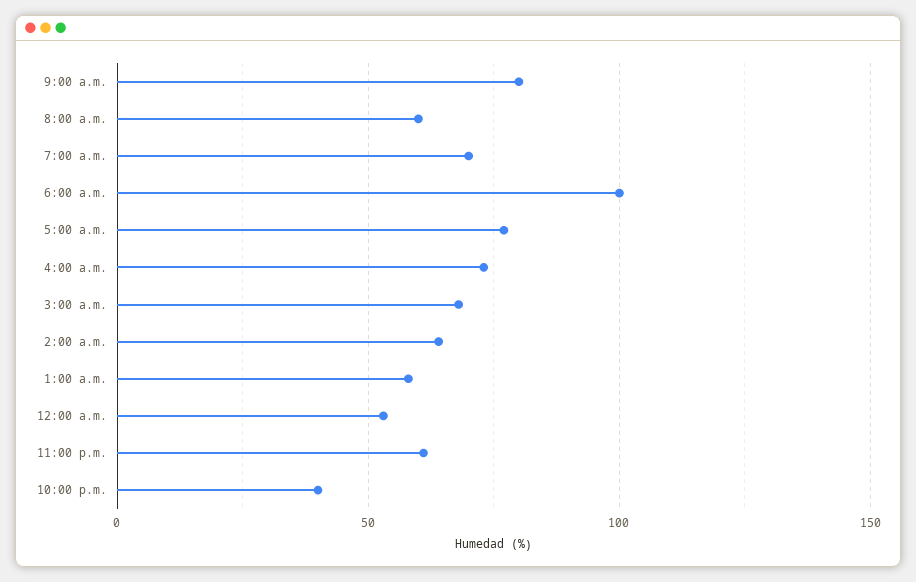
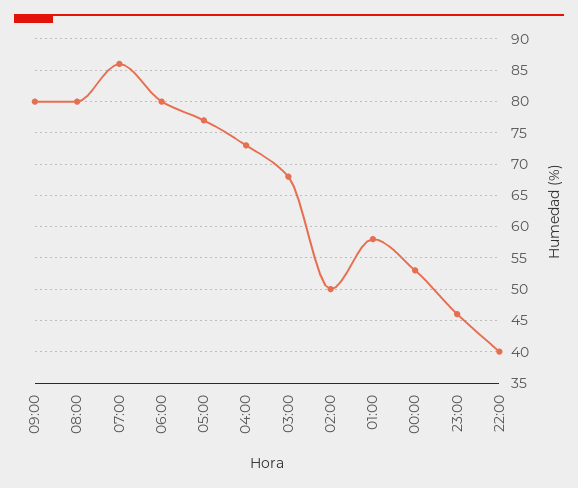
8:00 a.m.: 60 -> 80
7:00 a.m.: 70 -> 86
6:00 a.m.: 100 -> 80
2:00 a.m.: 65 -> 50
11:00 p.m.: 60 -> 46

